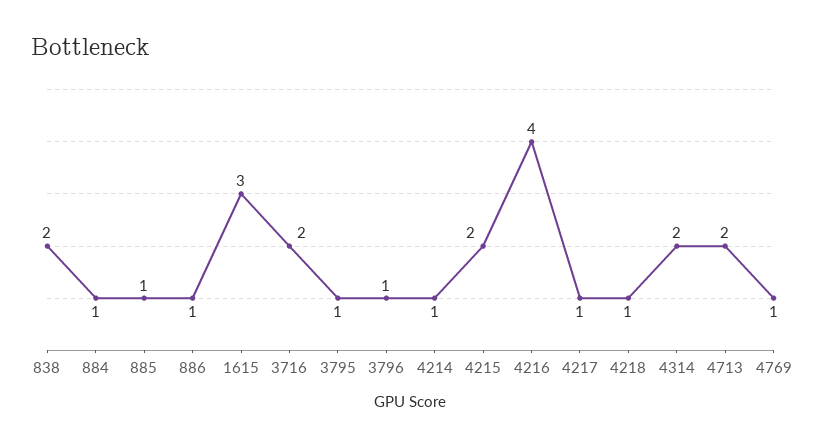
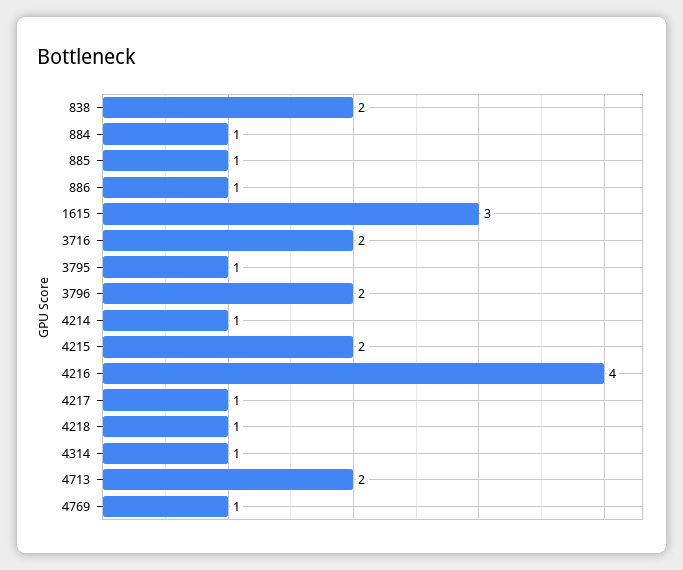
3796: 1 -> 2
4314: 2 -> 1

